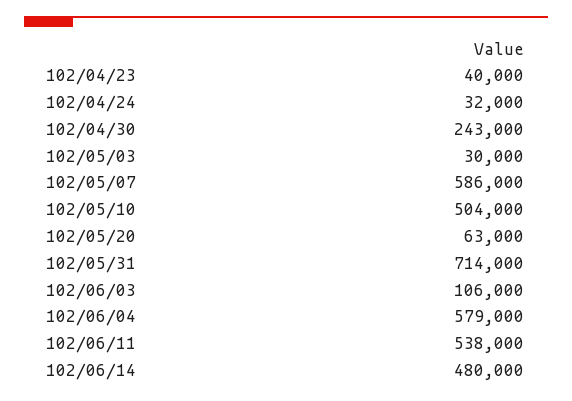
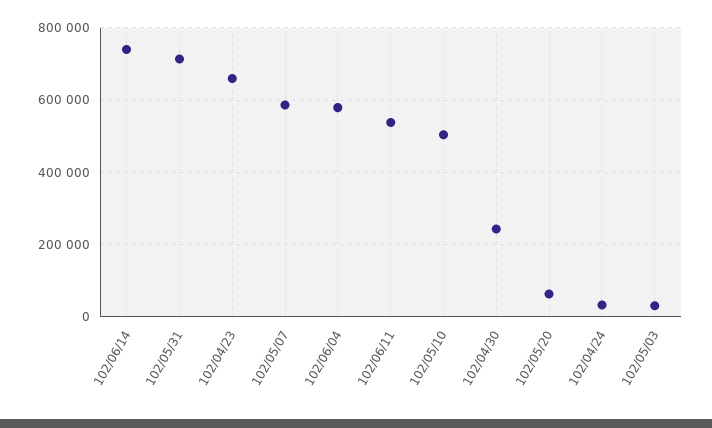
102/04/23: 40000 -> 660000
102/06/03: 106000 -> none
102/06/14: 480000 -> 740000

